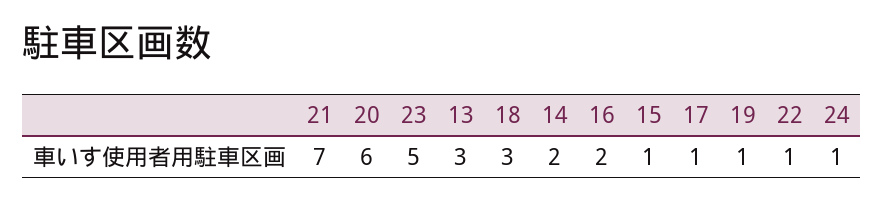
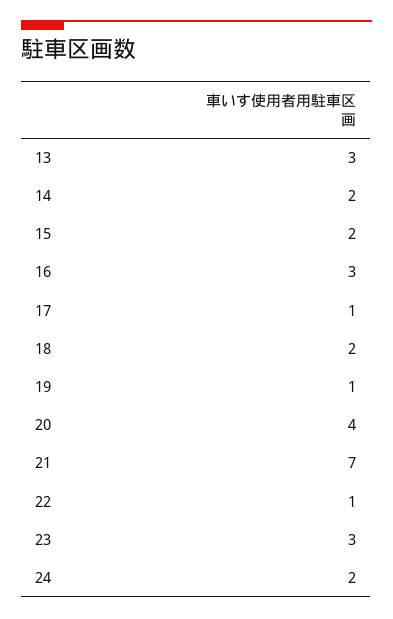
20: 6 -> 4
23: 5 -> 3
18: 3 -> 2
16: 2 -> 3
15: 1 -> 2
24: 1 -> 2

